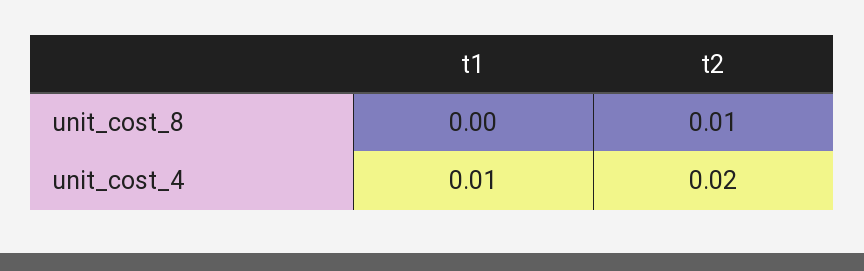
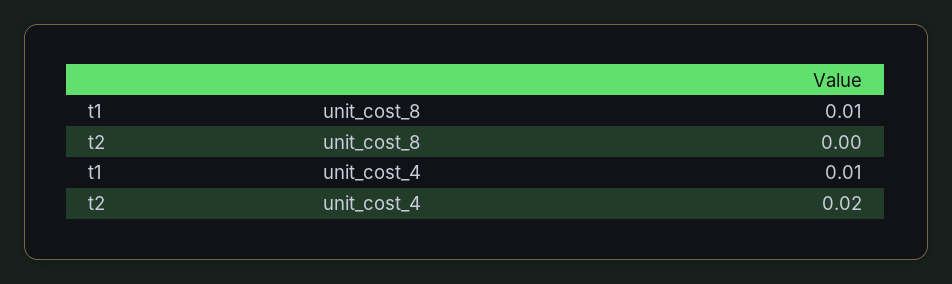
t1, unit_cost_8: 0 -> 0.01
t2, unit_cost_8: 0.01 -> 0

